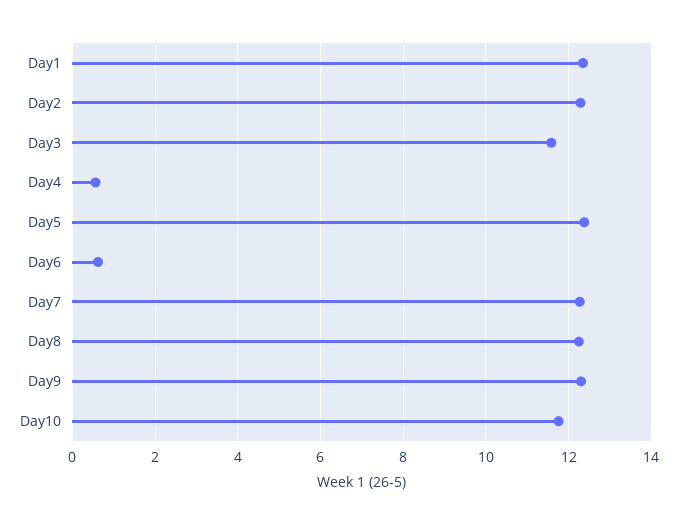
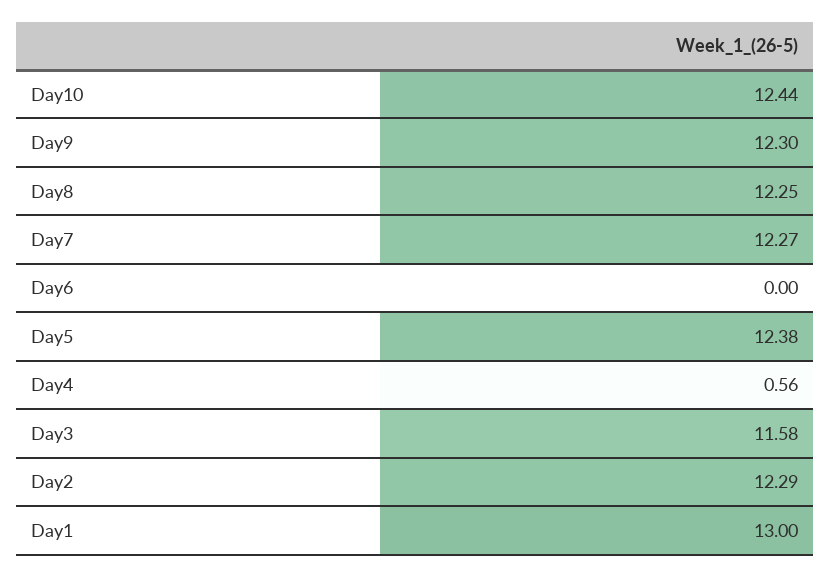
Day1: 12.4 -> 13
Day6: 0.6 -> 0
Day10: 11.8 -> 12.44

